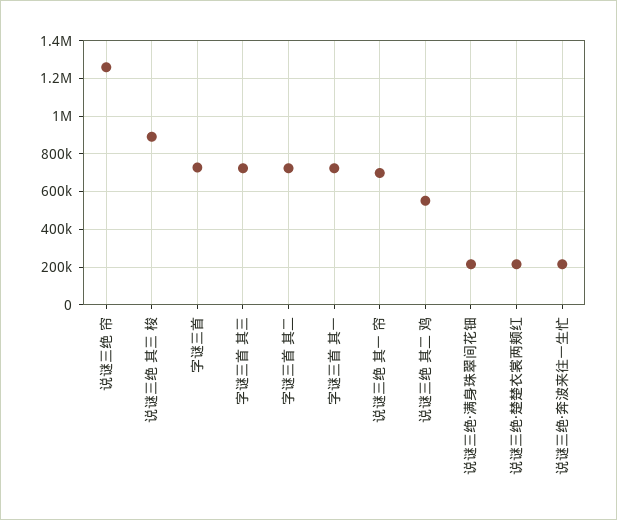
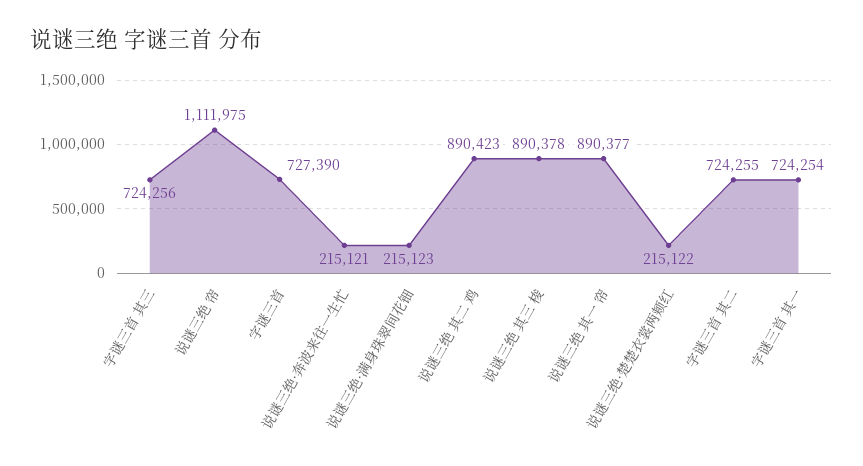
说谜三绝 帘: 1250000 -> 1111975
说谜三绝 其一 帘: 700000 -> 890377
说谜三绝 其二 鸡: 550000 -> 890423

